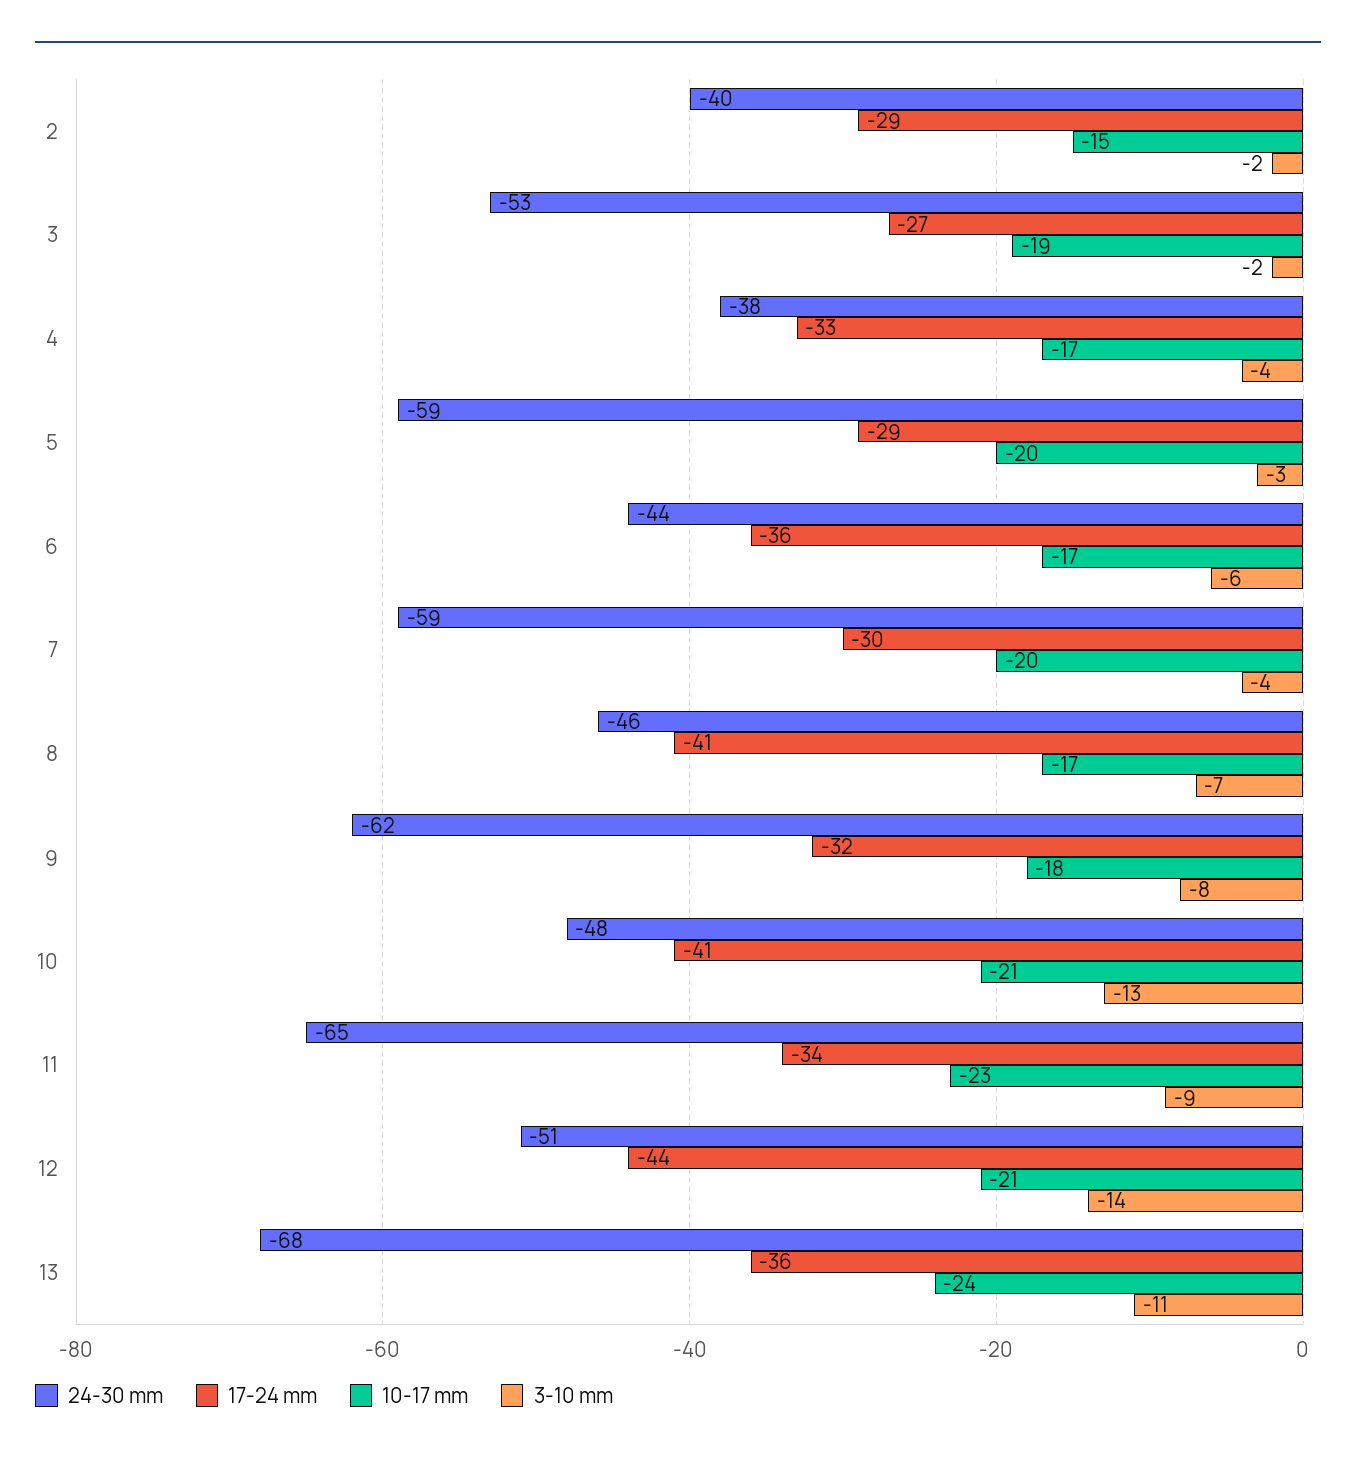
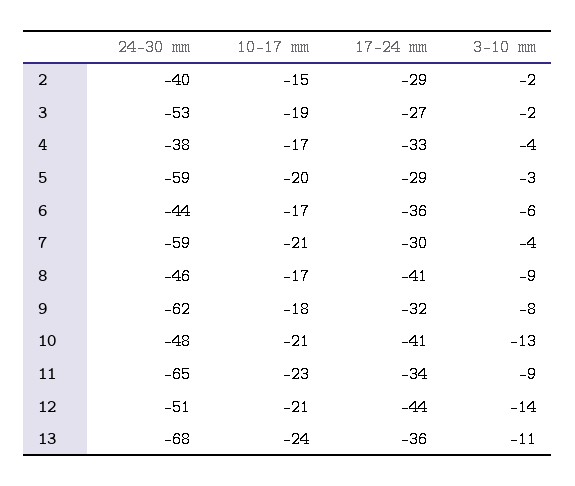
10-17 mm, 7: -20 -> -21
3-10 mm, 8: -7 -> -9

